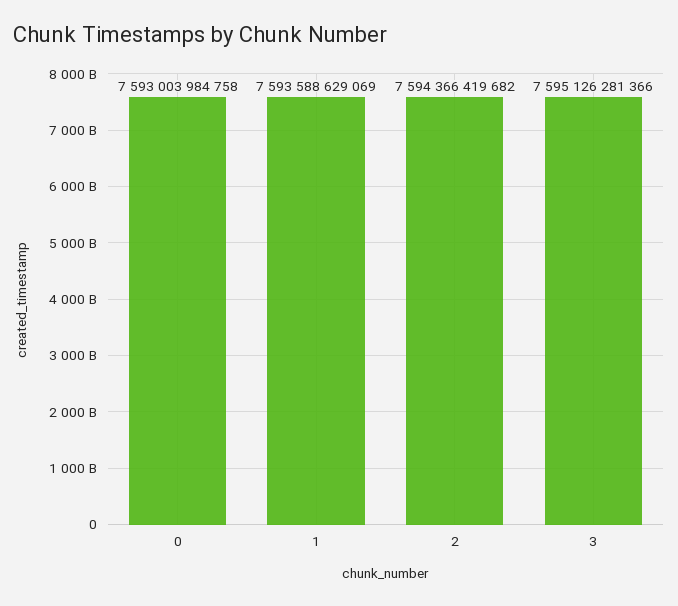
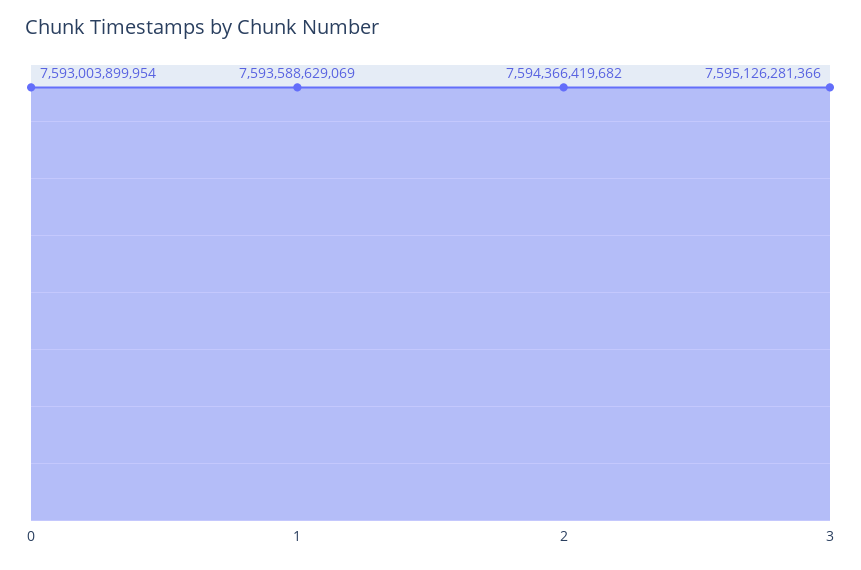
0: 7593003984758 -> 7593003899954

